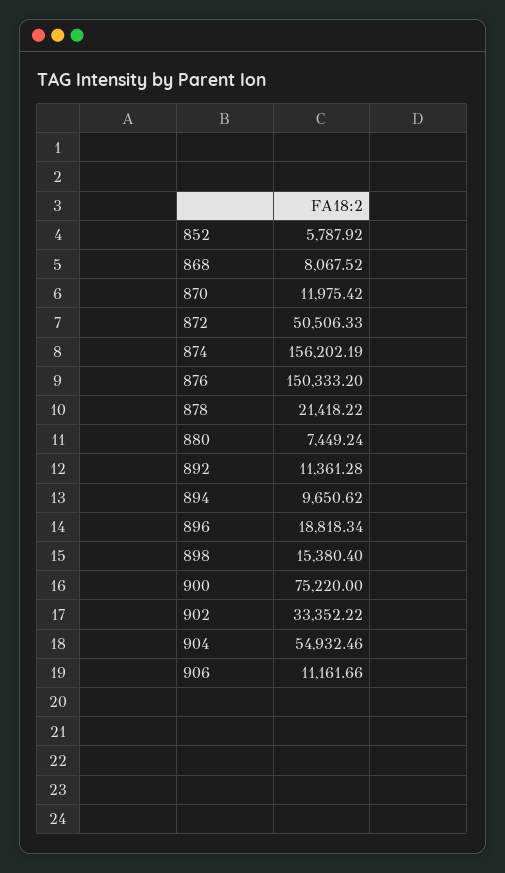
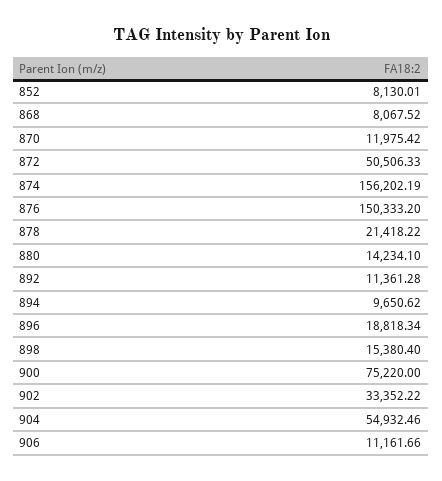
852: 5787.92 -> 8130.01
880: 7449.24 -> 14234.1

